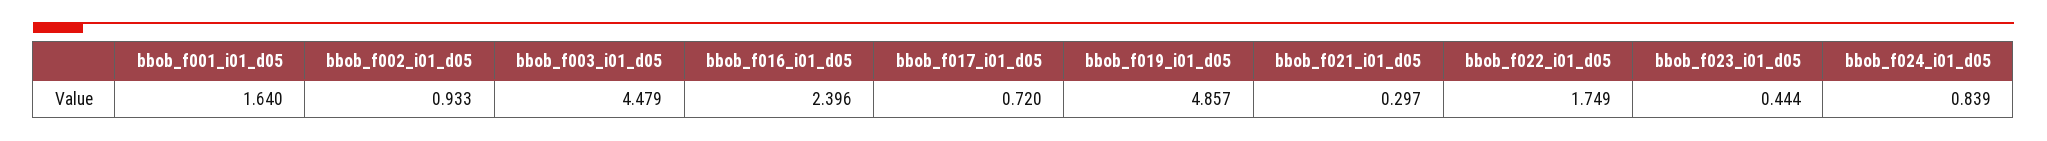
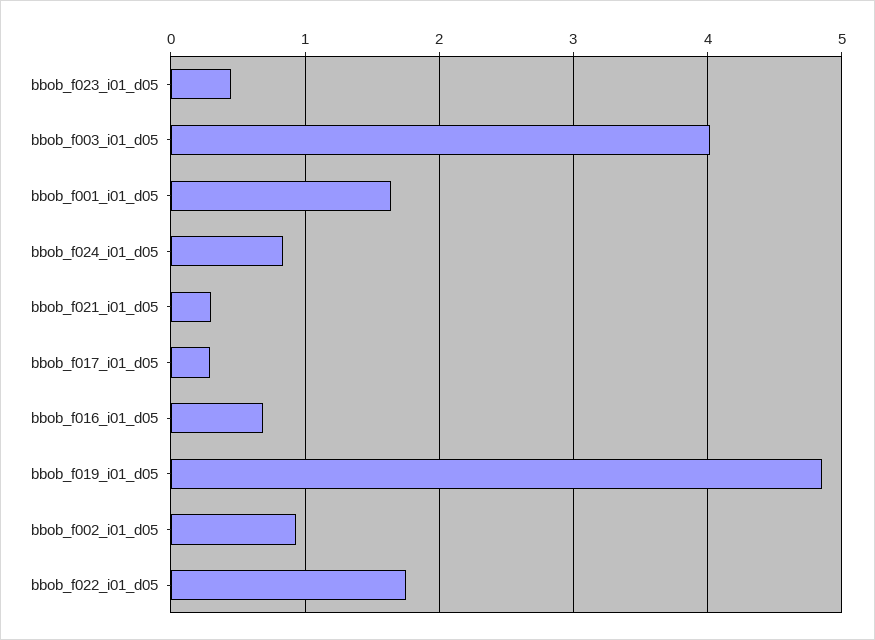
bbob_f003_i01_d05: 4.479 -> 4
bbob_f016_i01_d05: 2.396 -> 0.7
bbob_f017_i01_d05: 0.72 -> 0.3

